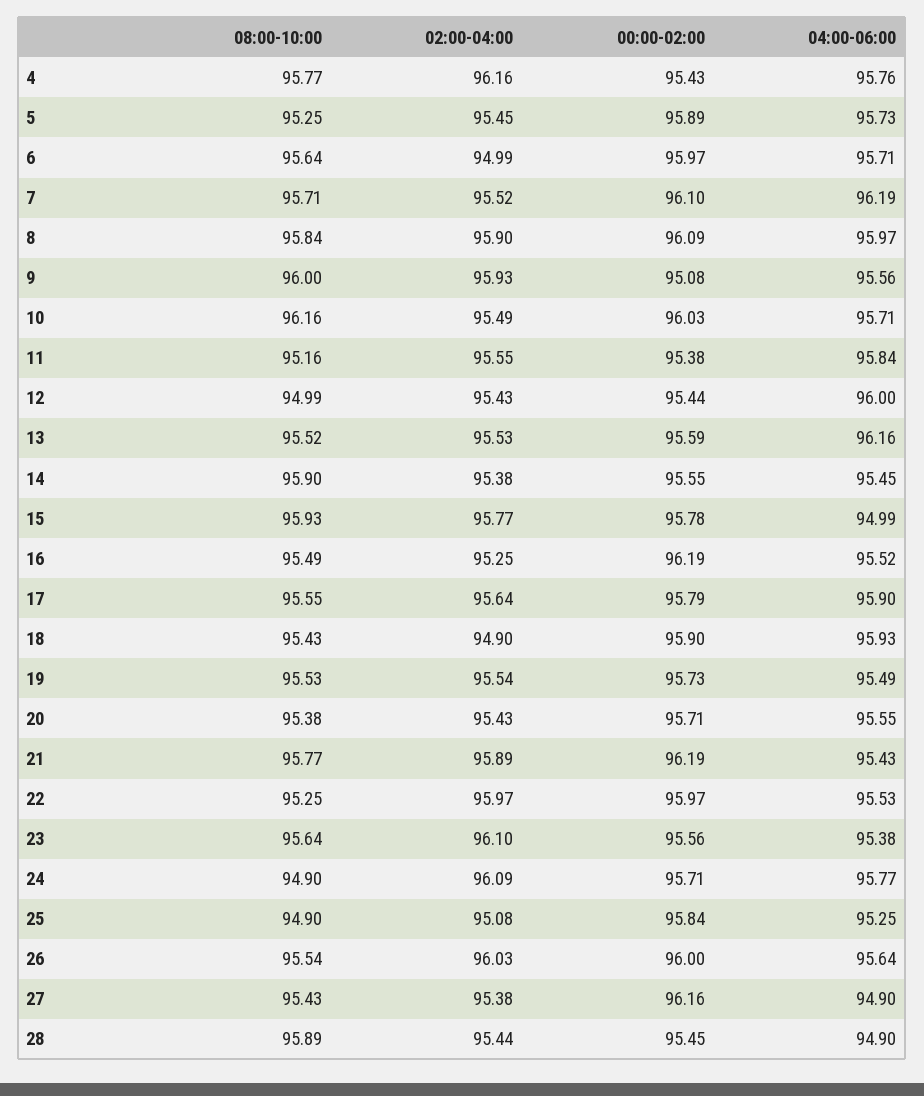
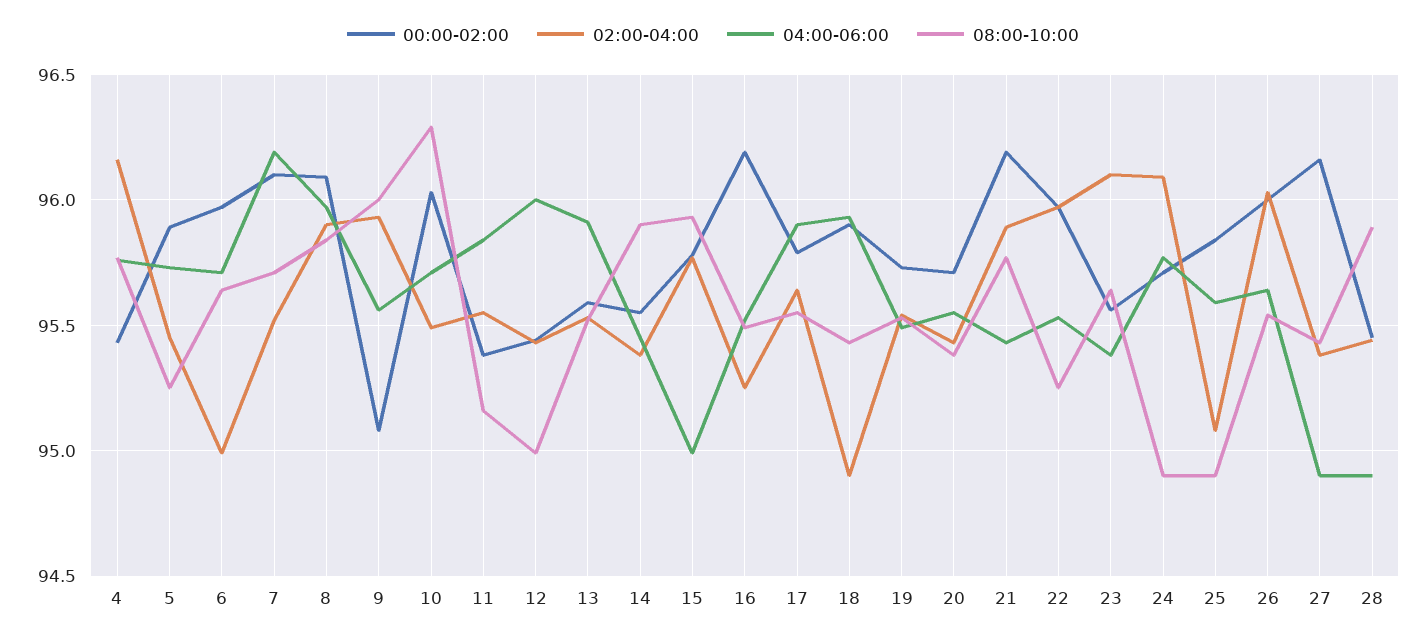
08:00-10:00, 10: 96.16 -> 96.3
04:00-06:00, 13: 96.16 -> 95.9
04:00-06:00, 25: 95.25 -> 95.6

